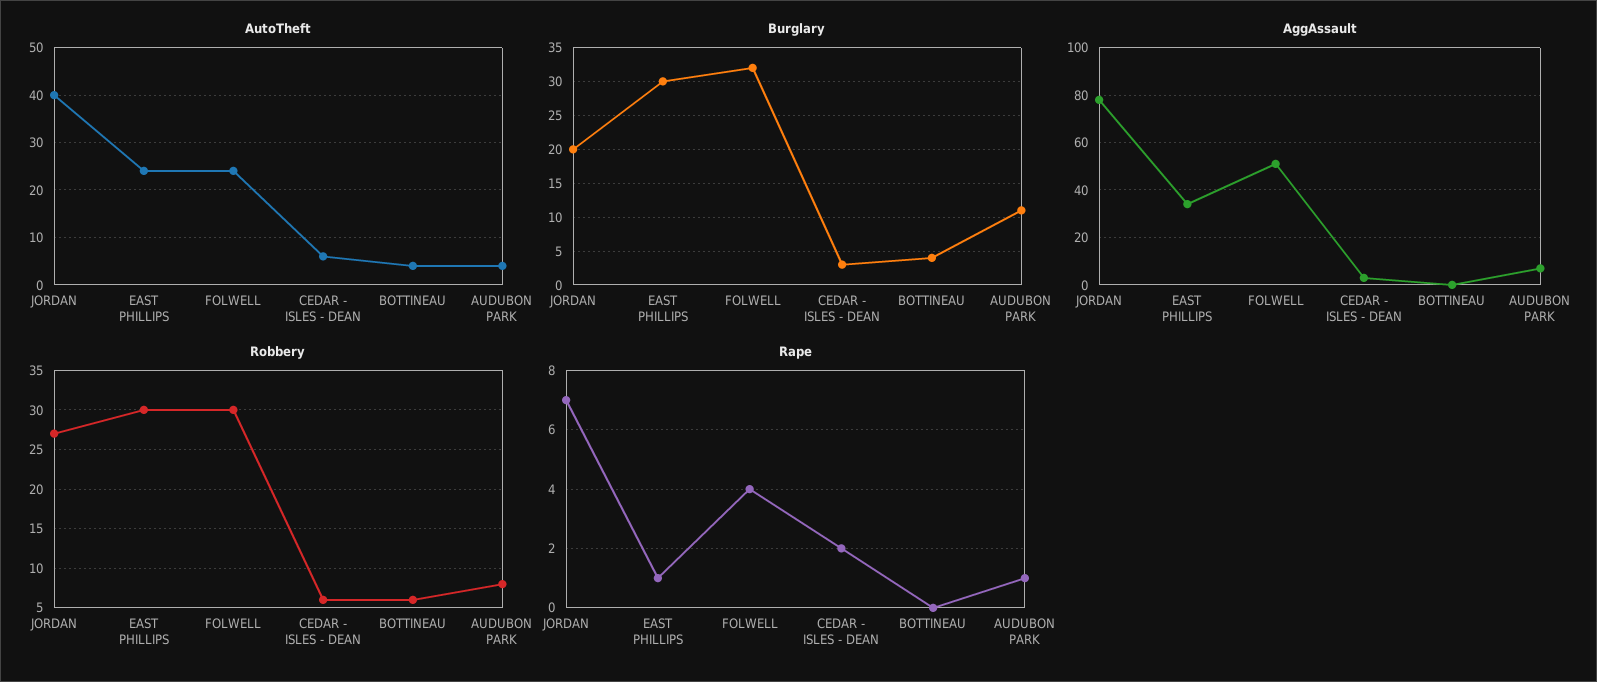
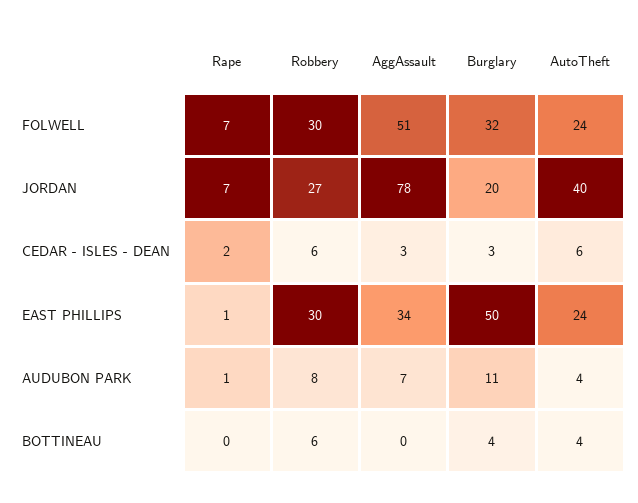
Burglary, EAST PHILLIPS: 30 -> 50
Rape, FOLWELL: 4 -> 7

